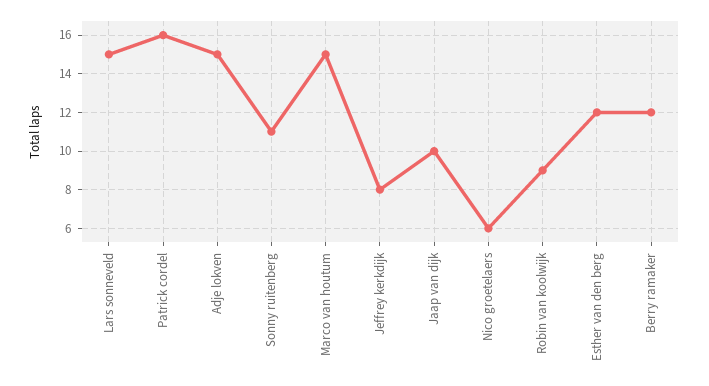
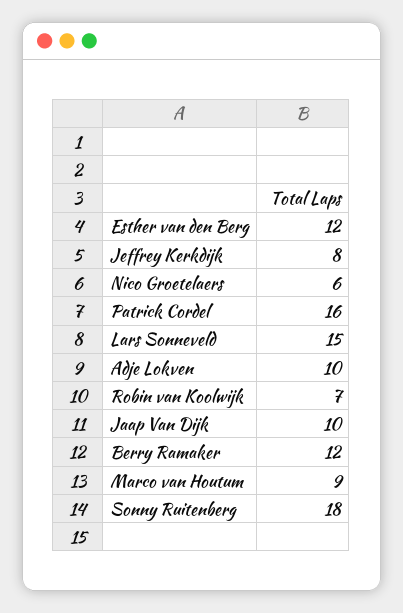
Adje lokven: 15 -> 10
Sonny ruitenberg: 11 -> 18
Marco van houtum: 15 -> 9
Robin van koolwijk: 9 -> 7

